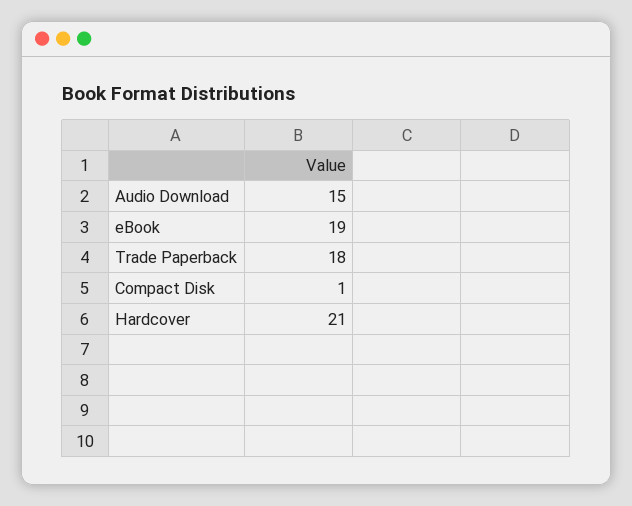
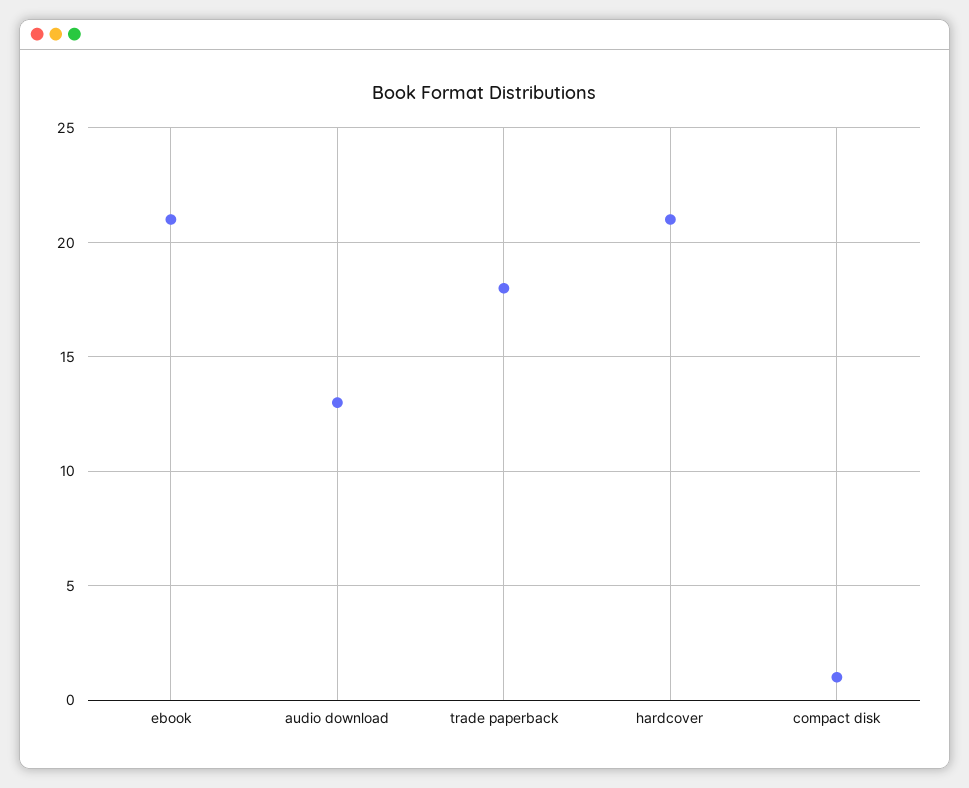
Audio Download: 15 -> 13
eBook: 19 -> 21

